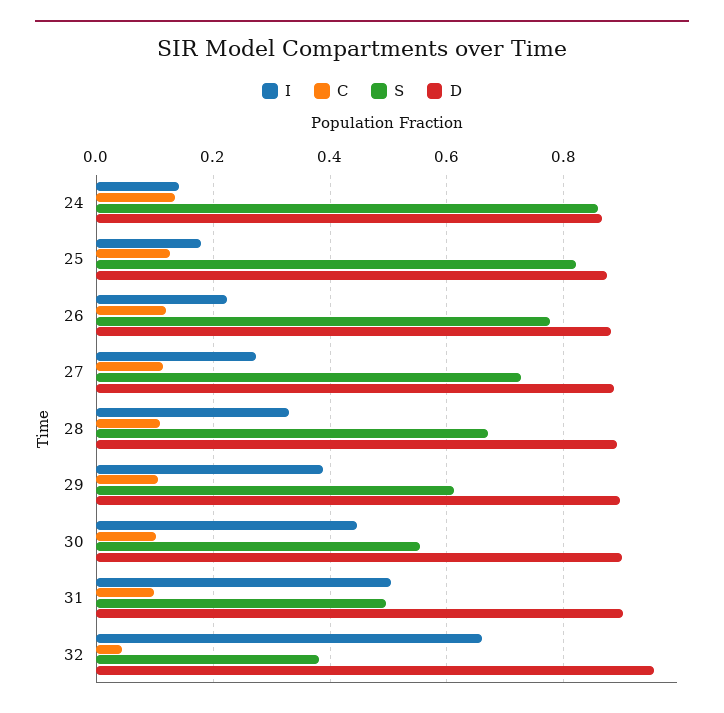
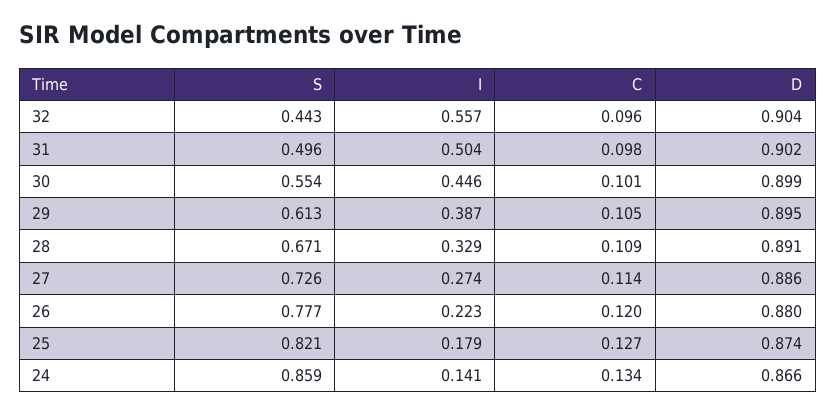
I, 32: 0.66 -> 0.557
C, 32: 0.04 -> 0.096
S, 32: 0.38 -> 0.443
D, 32: 0.96 -> 0.904

